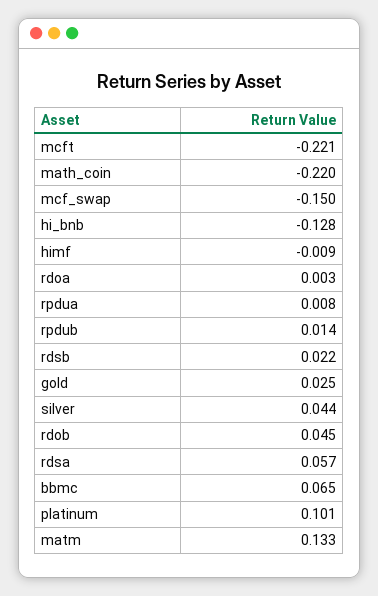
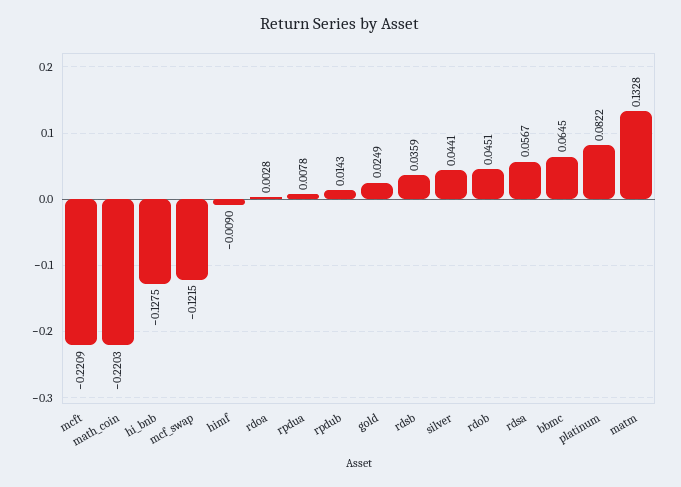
mcf_swap: -0.15 -> -0.1215
rdsb: 0.022 -> 0.0359
platinum: 0.101 -> 0.0822

